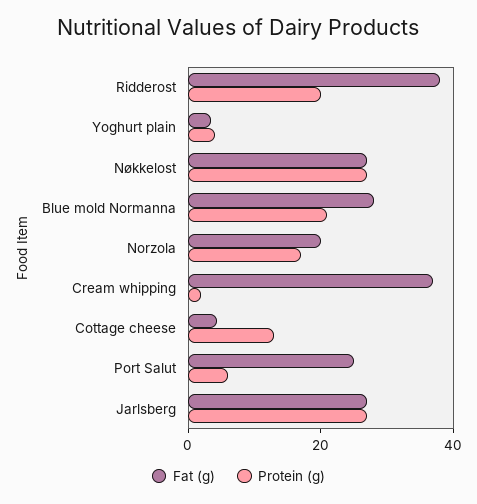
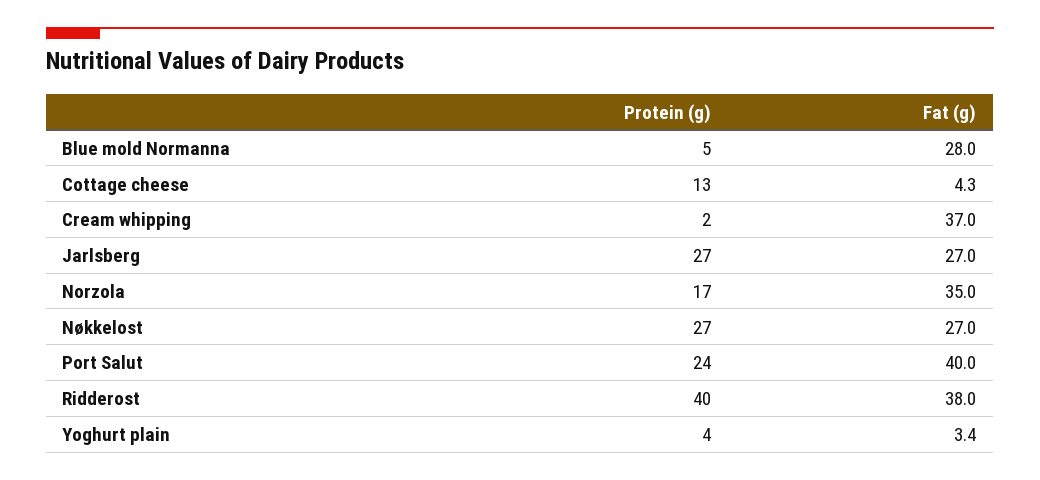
Protein (g), Ridderost: 20 -> 40
Protein (g), Blue mold Normanna: 20 -> 5
Fat (g), Norzola: 20 -> 35
Fat (g), Port Salut: 25 -> 40
Protein (g), Port Salut: 5 -> 24

